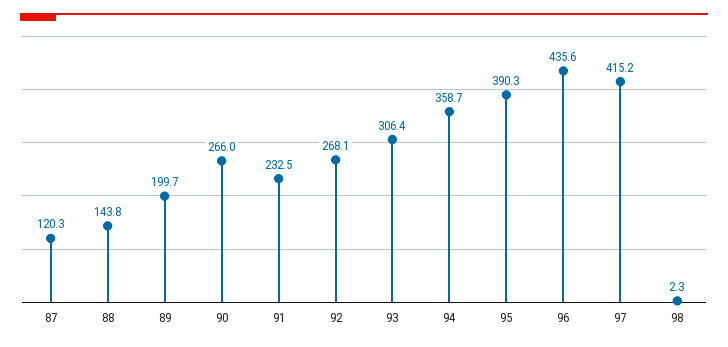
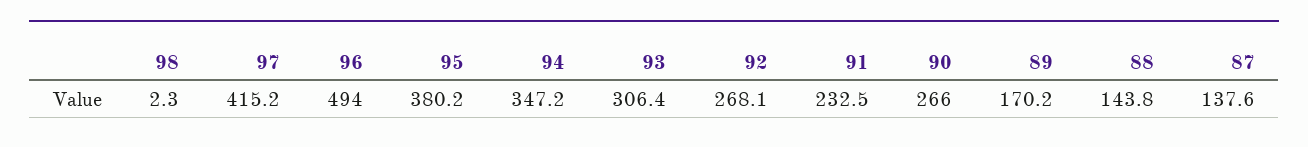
87: 120.3 -> 137.6
89: 199.7 -> 170.2
94: 358.7 -> 347.2
95: 390.3 -> 380.2
96: 435.6 -> 494

